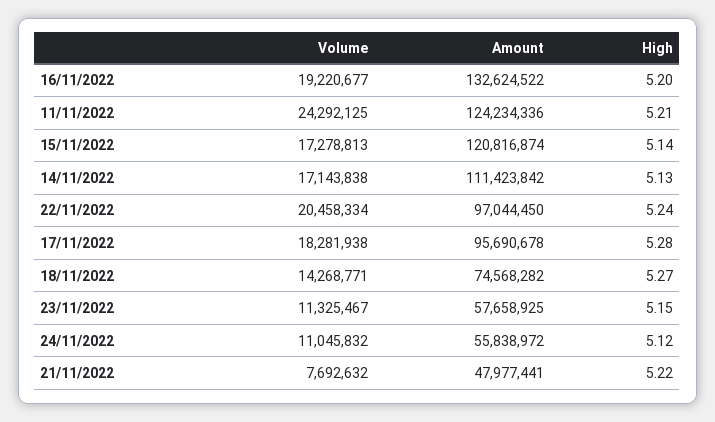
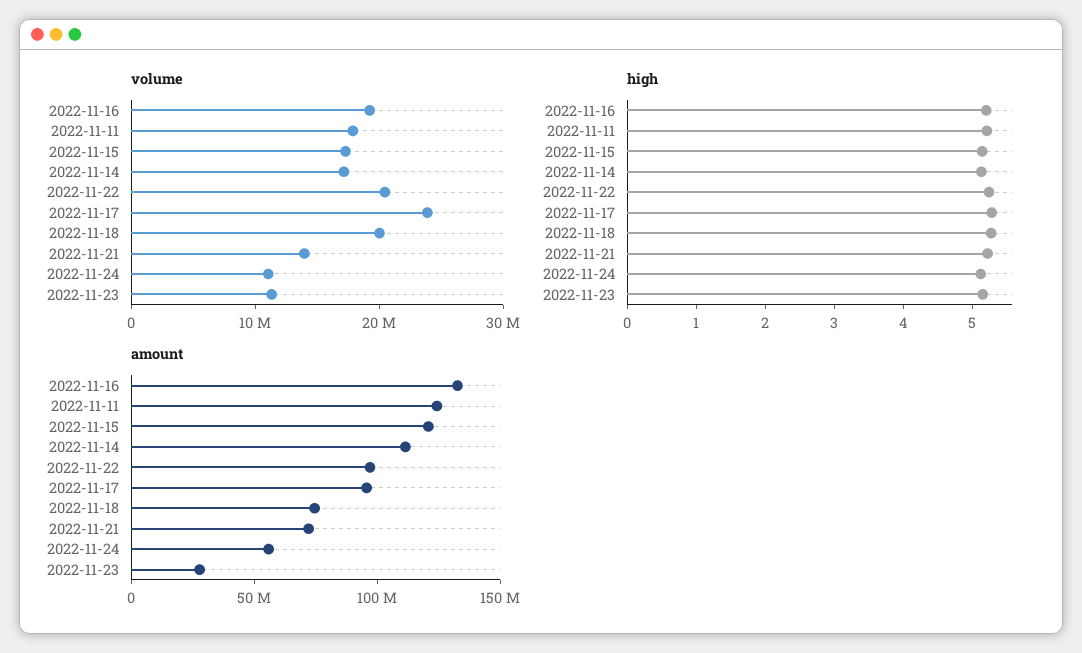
Volume, 11/11/2022: 24292125 -> 18000000
Volume, 17/11/2022: 18281938 -> 24000000
Volume, 18/11/2022: 14268771 -> 20000000
Amount, 23/11/2022: 57658925 -> 30000000
Volume, 21/11/2022: 7692632 -> 14000000
Amount, 21/11/2022: 47977441 -> 70000000

